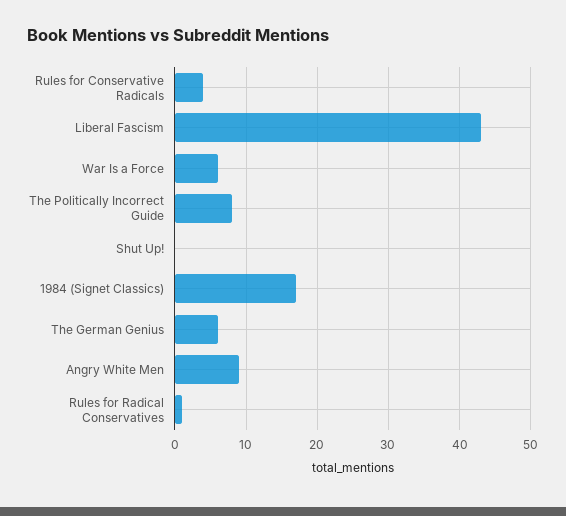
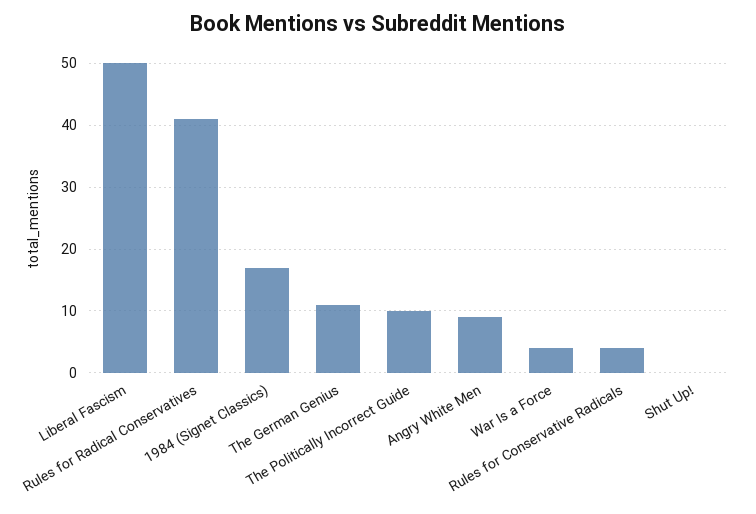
Liberal Fascism: 43 -> 50
War Is a Force: 6 -> 4
The Politically Incorrect Guide: 8 -> 10
The German Genius: 6 -> 11
Rules for Radical Conservatives: 1 -> 41

